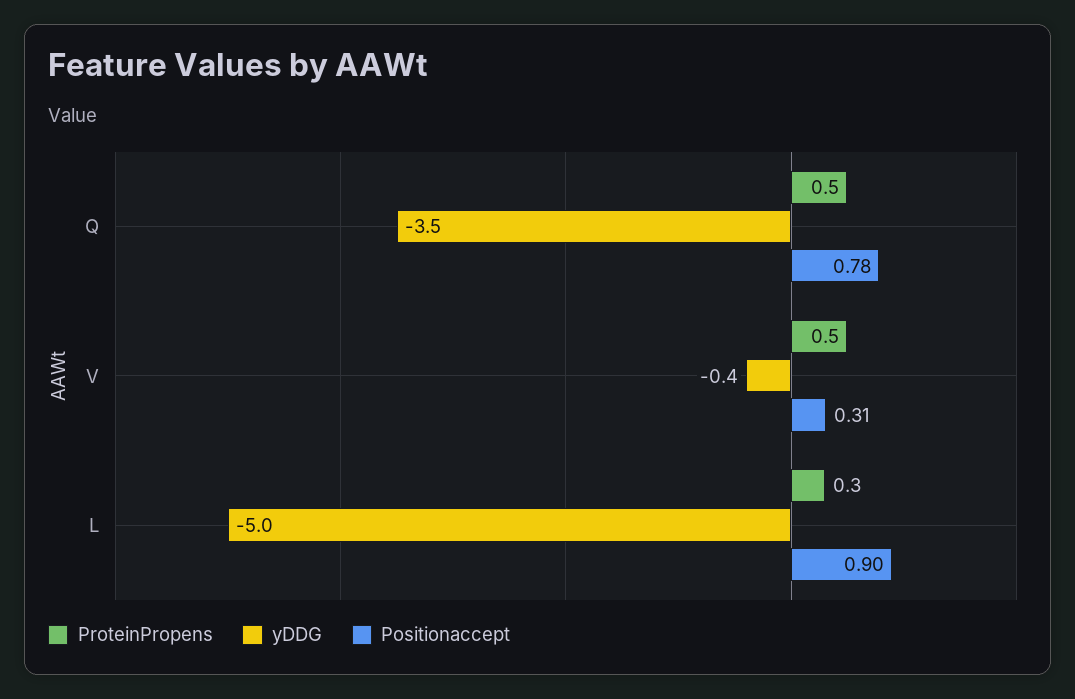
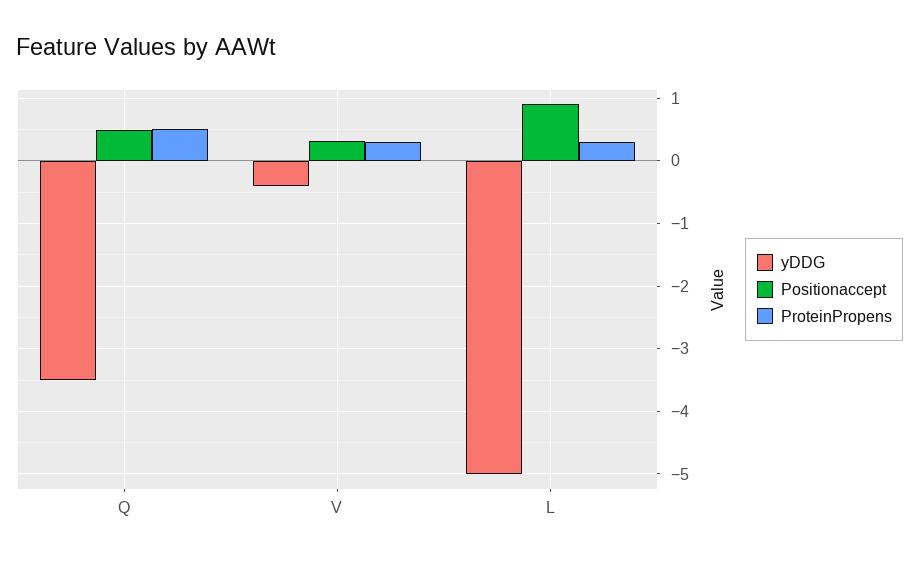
Positionaccept, Q: 0.78 -> 0.5
ProteinPropens, V: 0.5 -> 0.3

